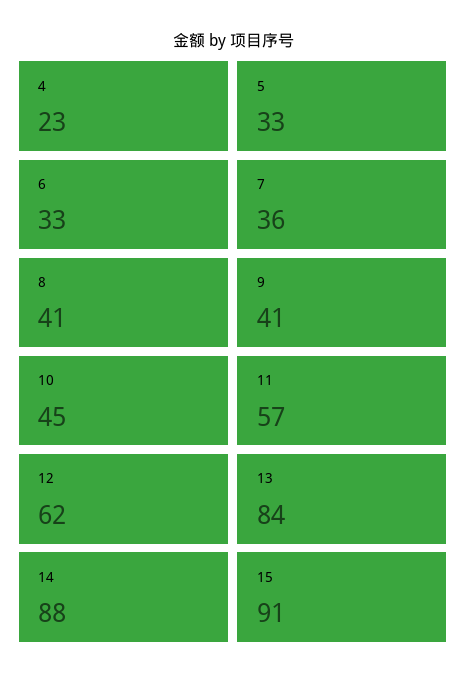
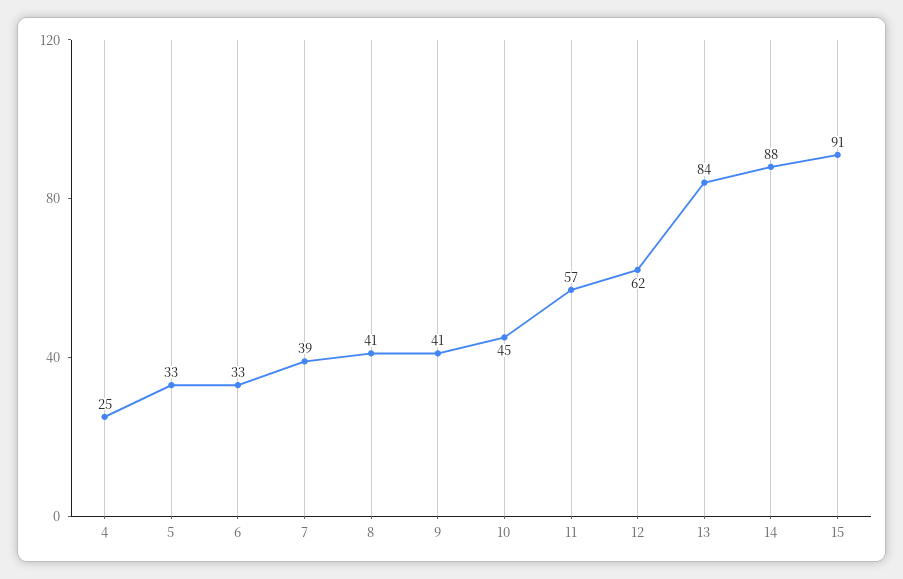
4: 23 -> 25
7: 36 -> 39

